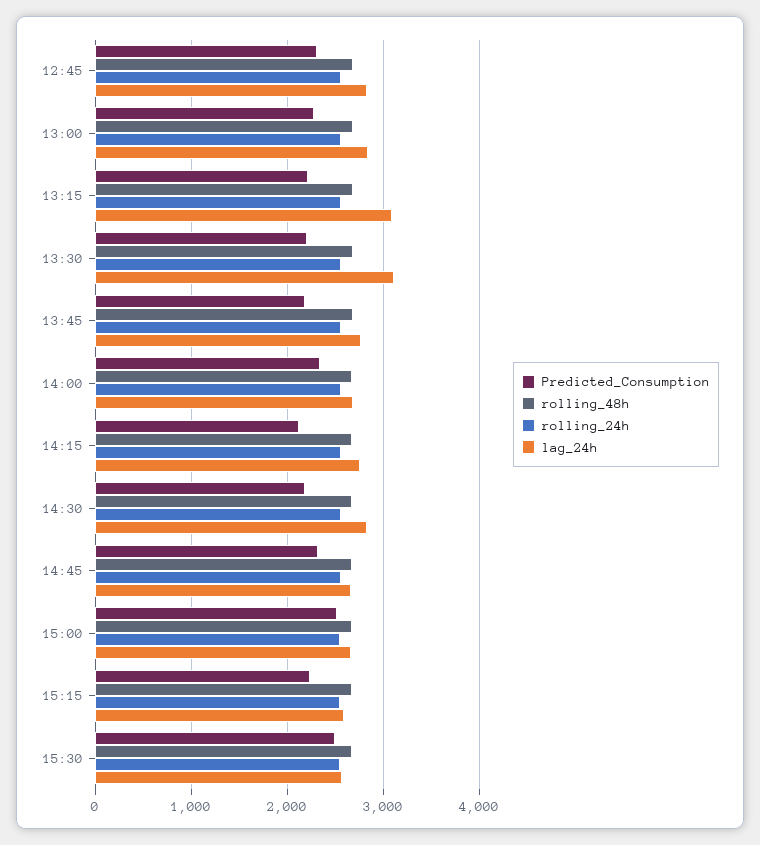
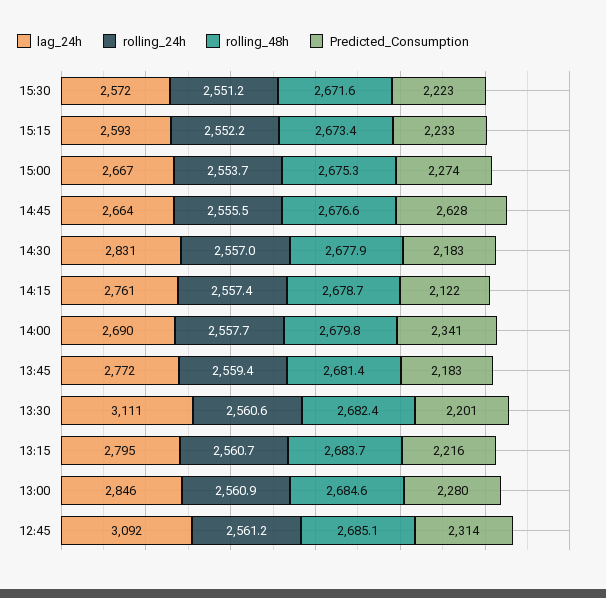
lag_24h, 12:45: 2800 -> 3092
lag_24h, 13:15: 3100 -> 2795
Predicted_Consumption, 14:45: 2300 -> 2628
Predicted_Consumption, 15:00: 2500 -> 2274
Predicted_Consumption, 15:30: 2500 -> 2223

